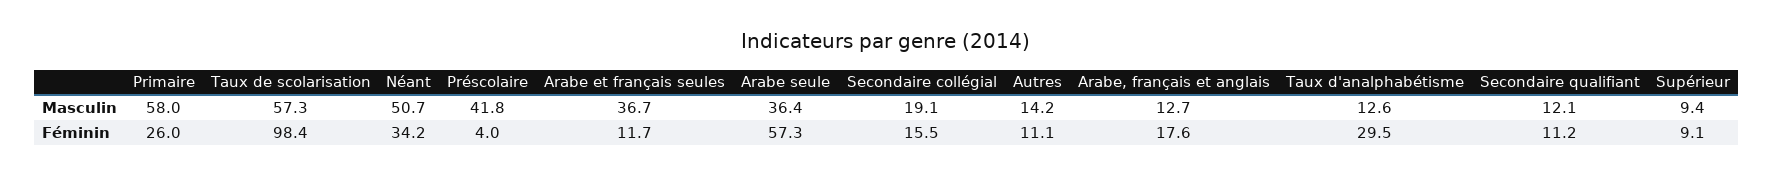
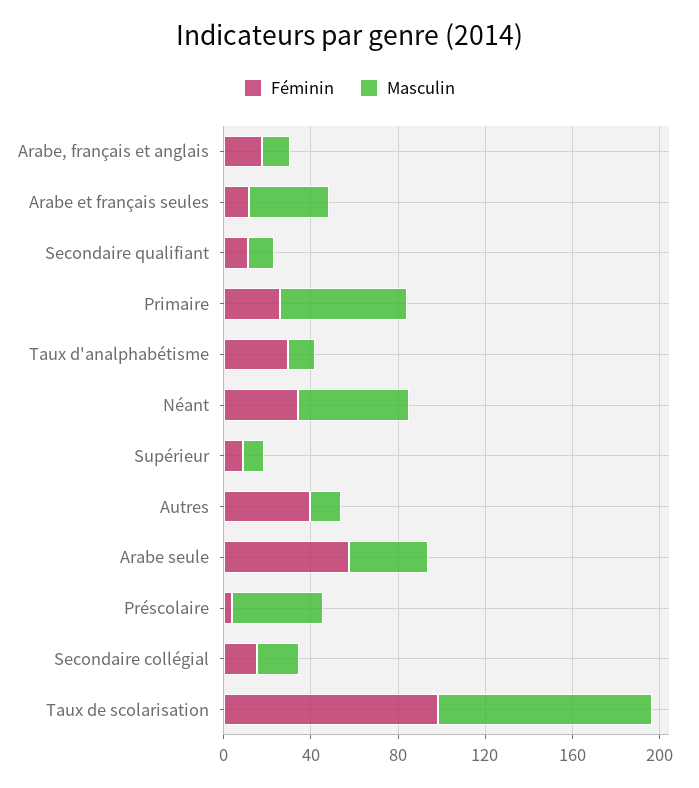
Masculin, Taux de scolarisation: 57.3 -> 100
Féminin, Autres: 11.1 -> 40

